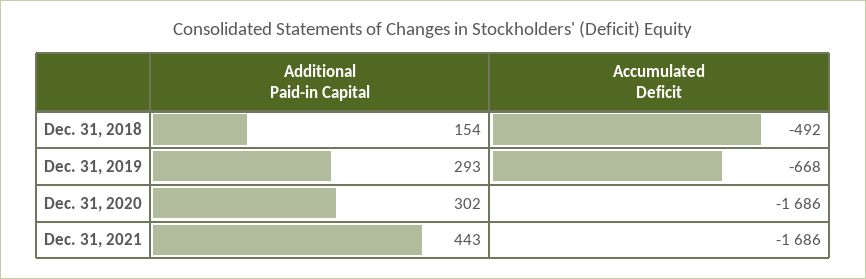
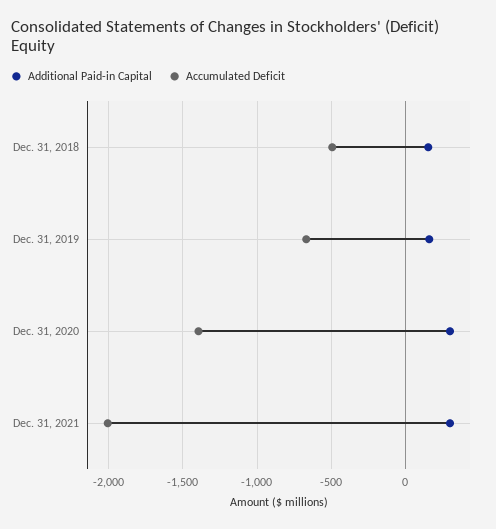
Additional Paid-in Capital, Dec. 31, 2019: 293 -> 150
Accumulated Deficit, Dec. 31, 2020: -1686 -> -1400
Additional Paid-in Capital, Dec. 31, 2021: 443 -> 300
Accumulated Deficit, Dec. 31, 2021: -1686 -> -2000

